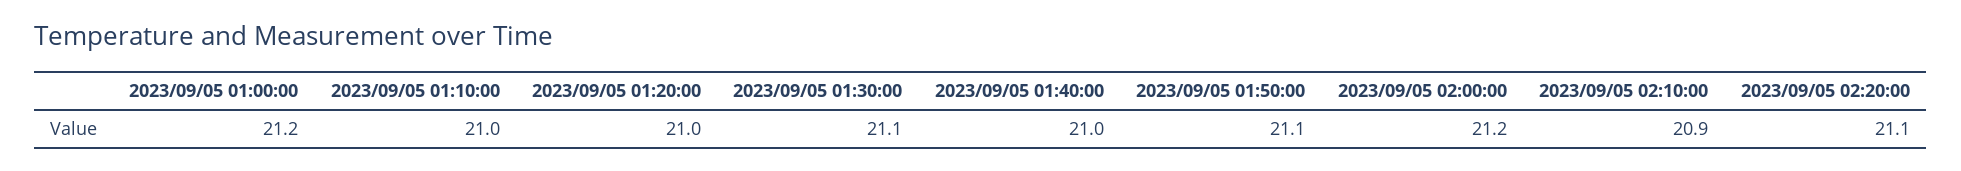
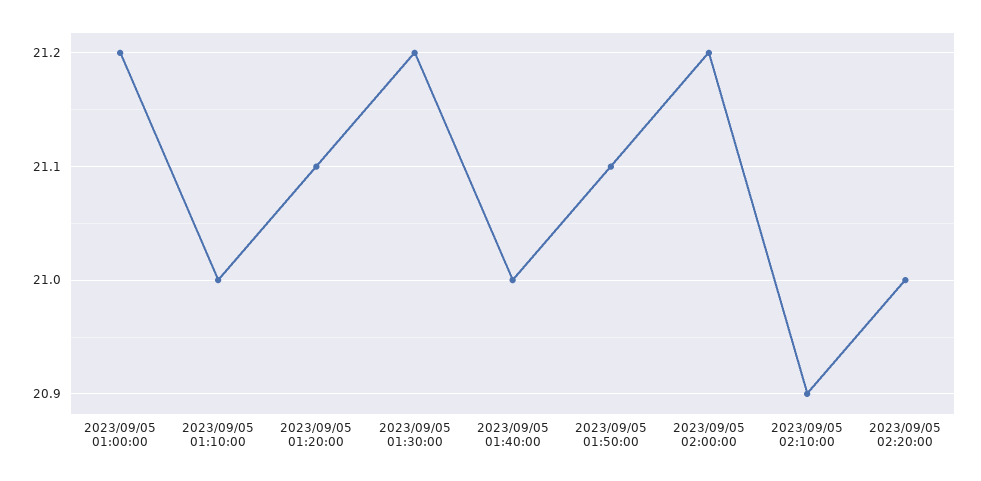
2023/09/05 01:20:00: 21 -> 21.1
2023/09/05 01:30:00: 21.1 -> 21.2
2023/09/05 02:20:00: 21.1 -> 21

